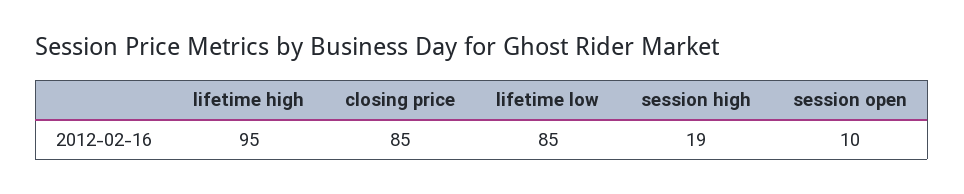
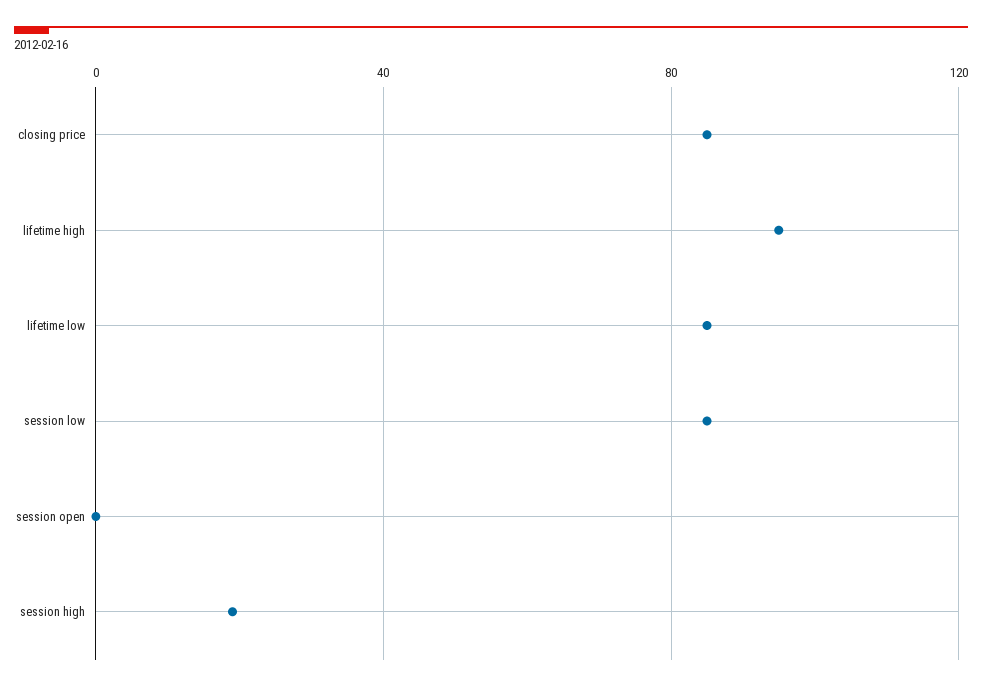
session open: 10 -> 0
session low: none -> 85

